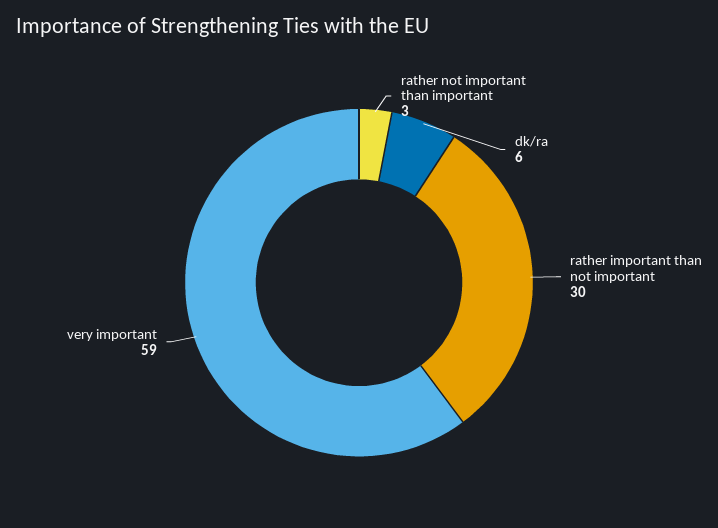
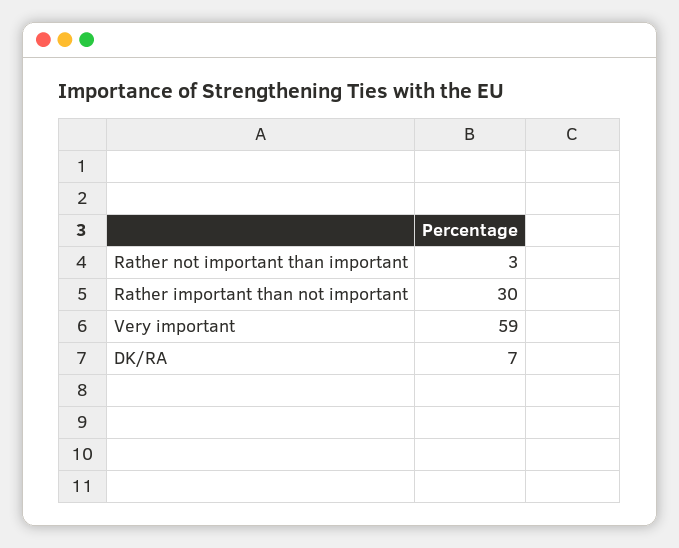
dk/ra: 6 -> 7

